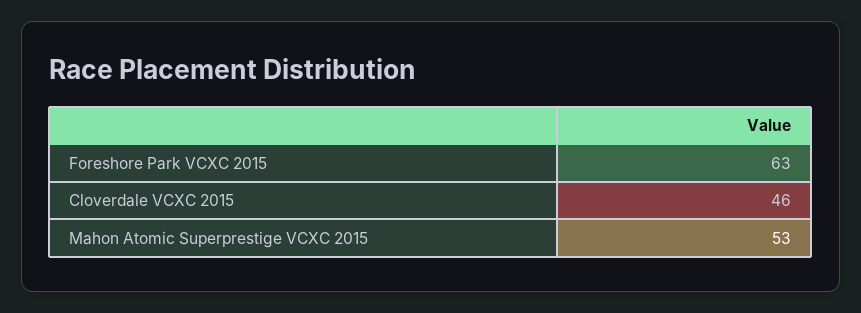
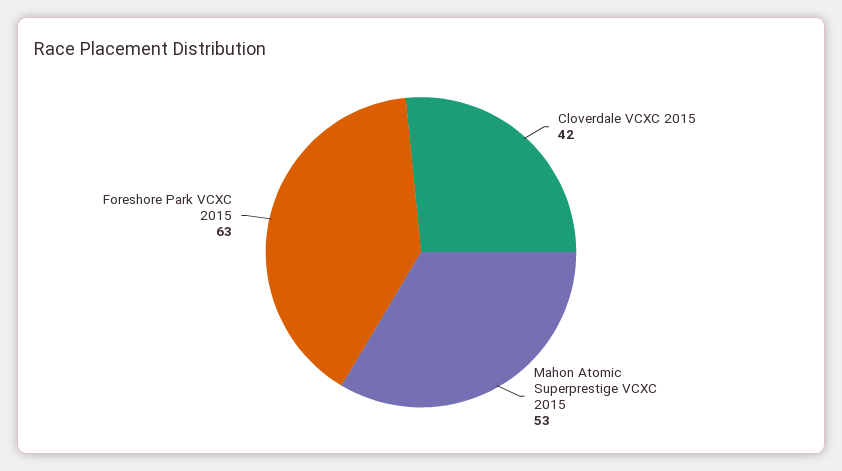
Cloverdale VCXC 2015: 46 -> 42

